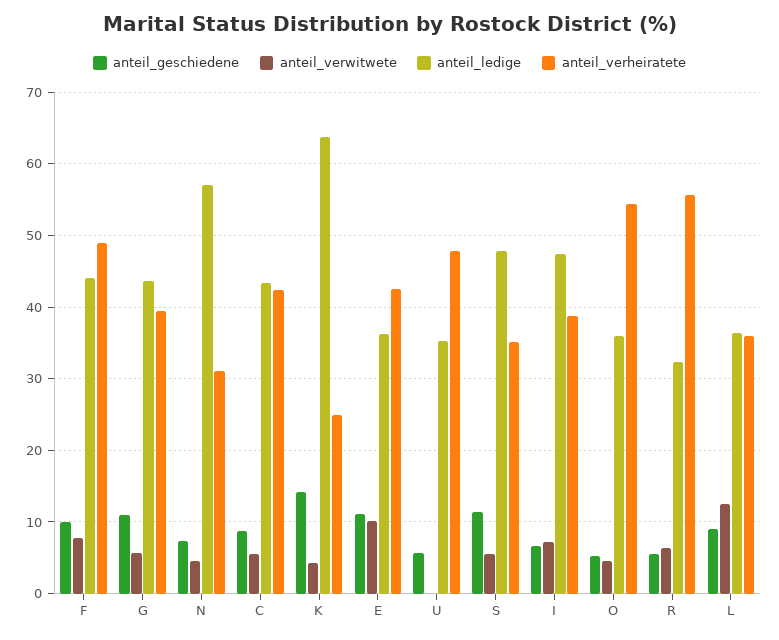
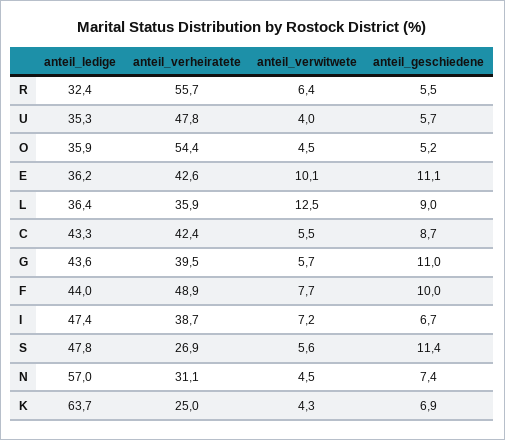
anteil_geschiedene, K: 14 -> 6.9
anteil_verwitwete, U: 0 -> 4
anteil_verheiratete, S: 35 -> 26.9

